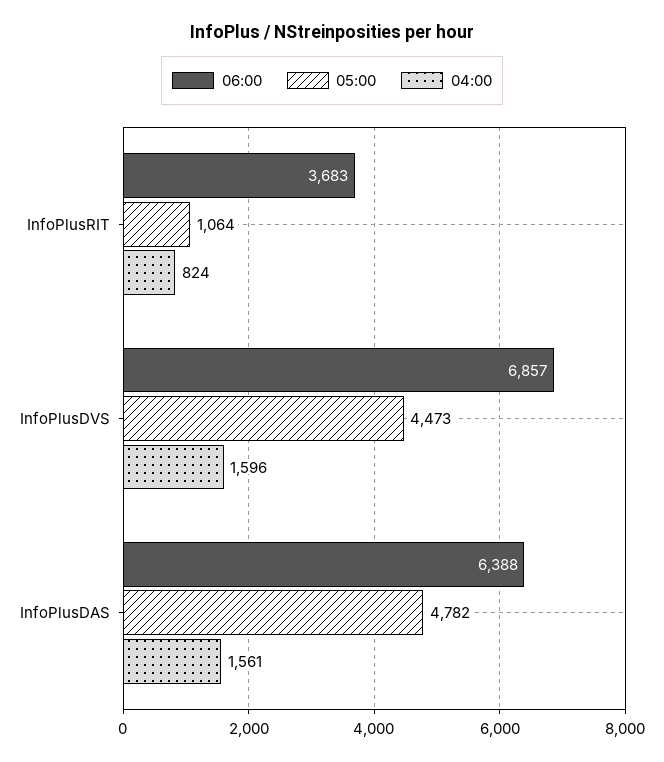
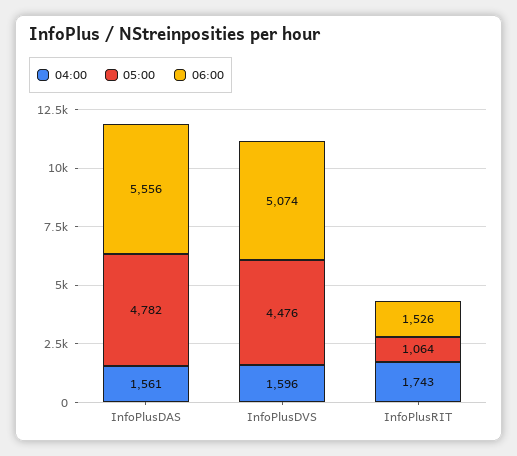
06:00, InfoPlusRIT: 3683 -> 1526
04:00, InfoPlusRIT: 824 -> 1743
06:00, InfoPlusDVS: 6857 -> 5074
05:00, InfoPlusDVS: 4473 -> 4476
06:00, InfoPlusDAS: 6388 -> 5556

